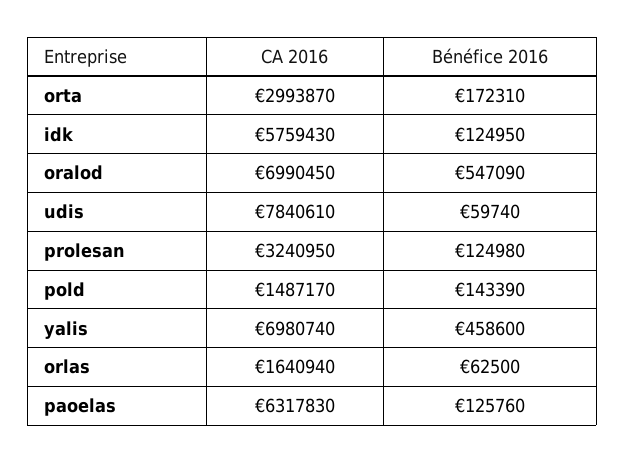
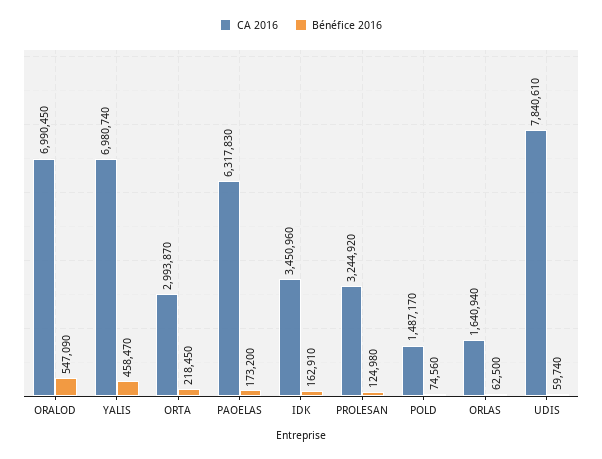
Bénéfice 2016, orta: 172310 -> 218450
CA 2016, idk: 5759430 -> 3450960
Bénéfice 2016, idk: 124950 -> 162910
CA 2016, prolesan: 3240950 -> 3244920
Bénéfice 2016, pold: 143390 -> 74560
Bénéfice 2016, yalis: 458600 -> 458470
Bénéfice 2016, paoelas: 125760 -> 173200

